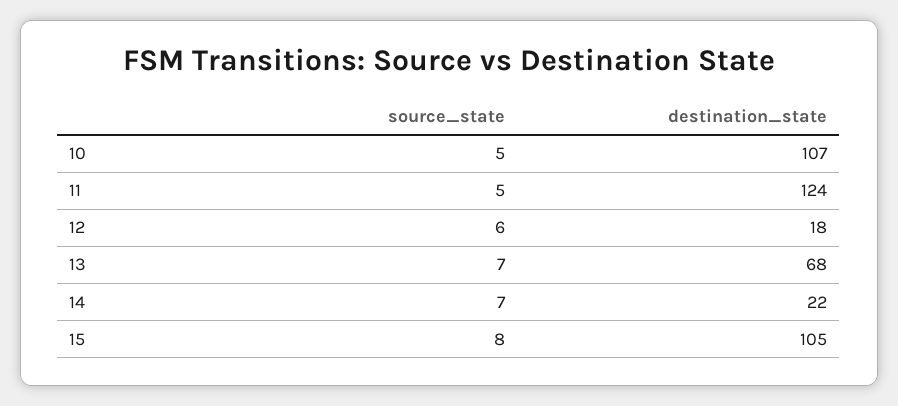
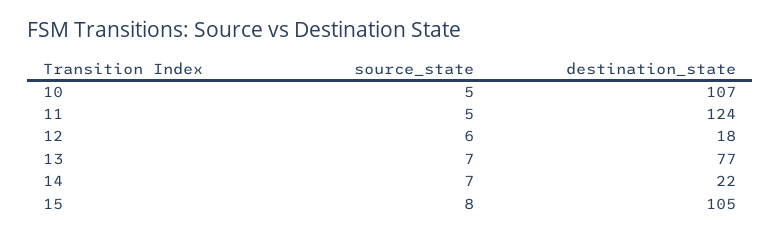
destination_state, 13: 68 -> 77

